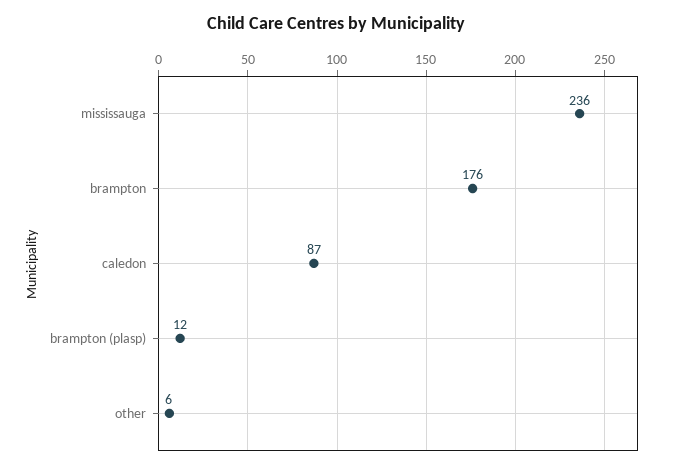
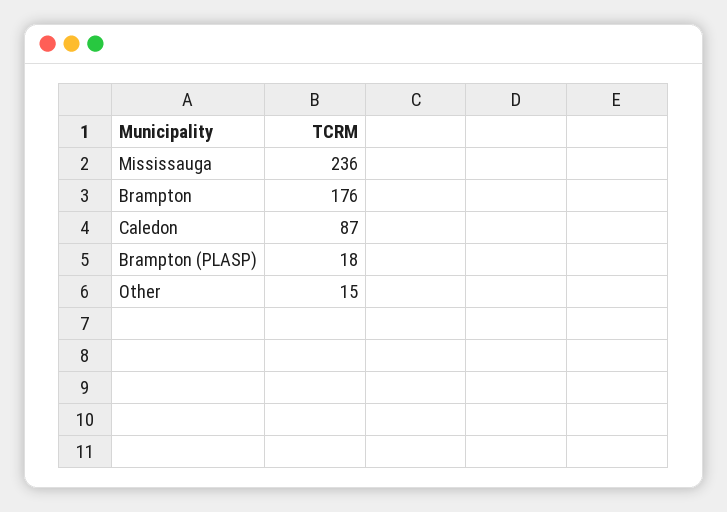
brampton (plasp): 12 -> 18
other: 6 -> 15

